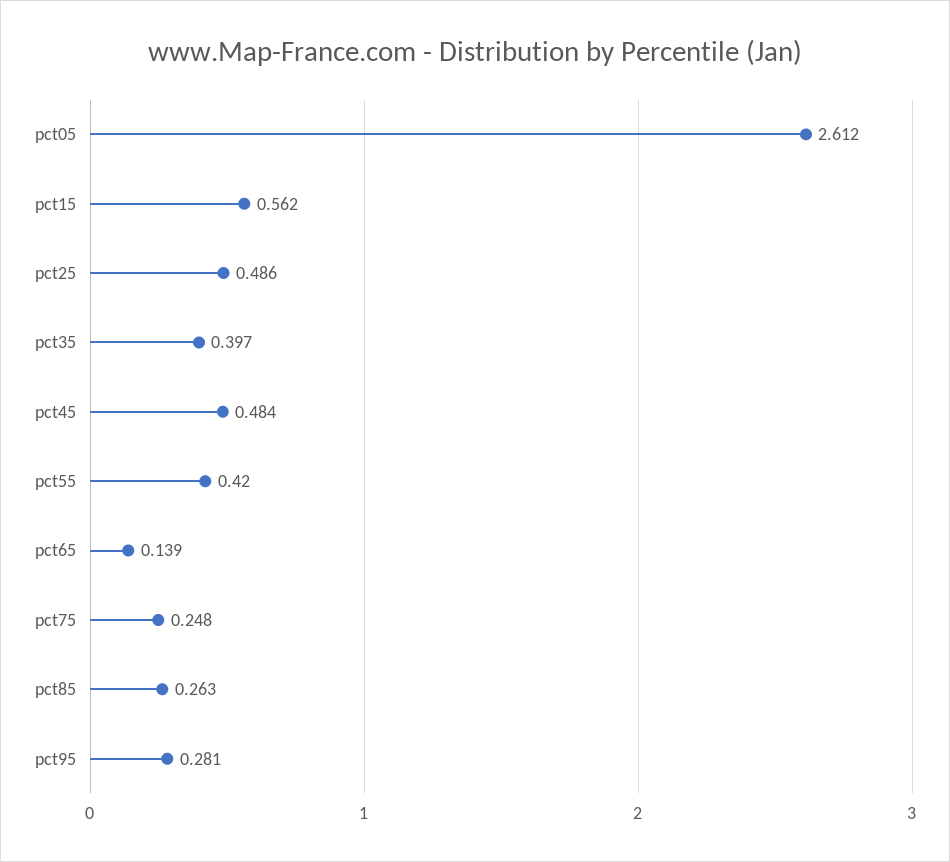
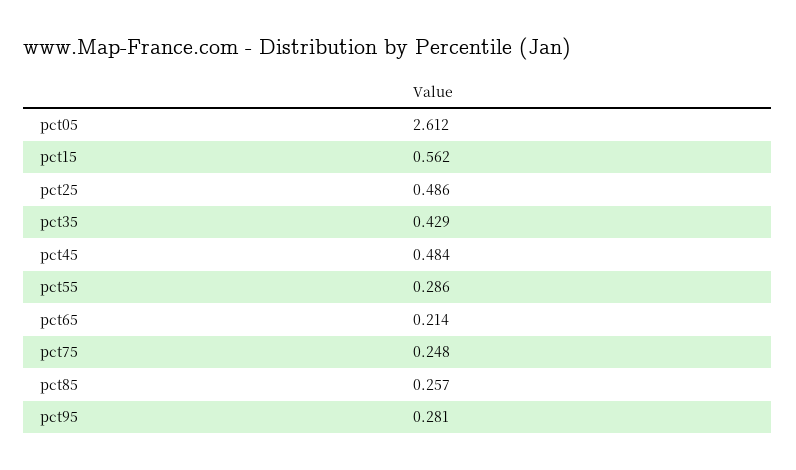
pct35: 0.397 -> 0.429
pct55: 0.42 -> 0.286
pct65: 0.139 -> 0.214
pct85: 0.263 -> 0.257

